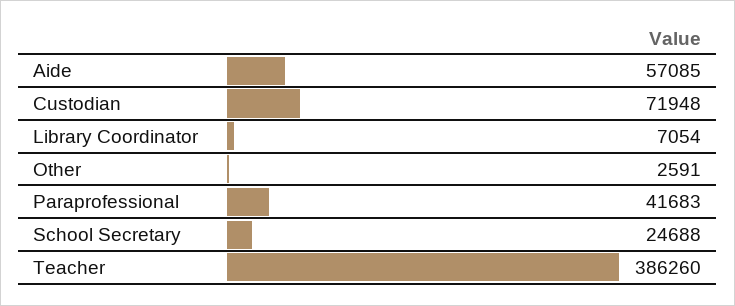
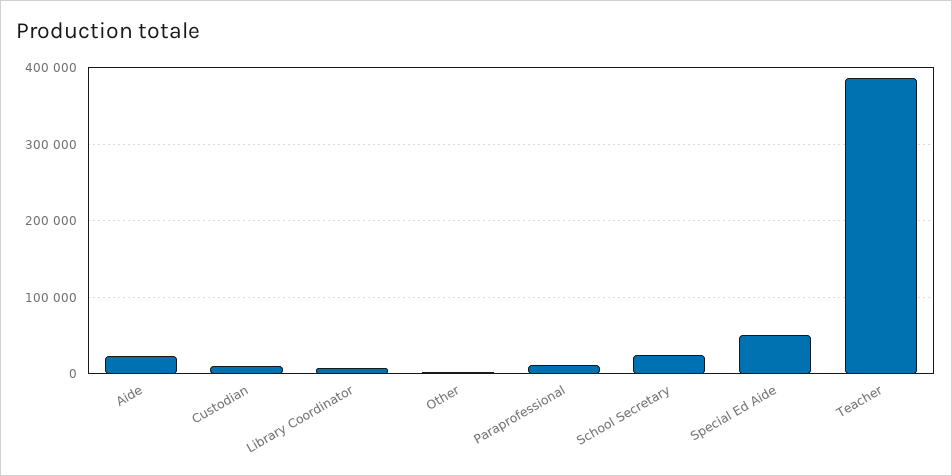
Aide: 57085 -> 20000
Custodian: 71948 -> 10000
Paraprofessional: 41683 -> 10000
Special Ed Aide: none -> 50000

